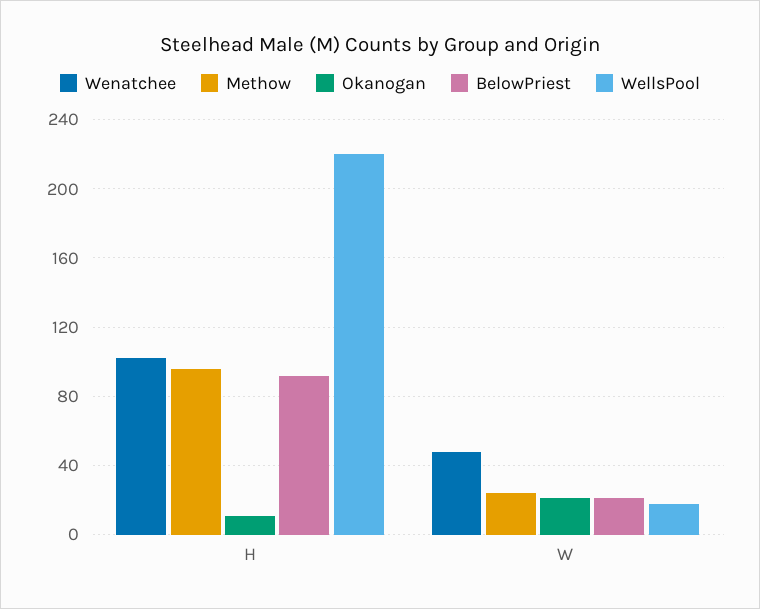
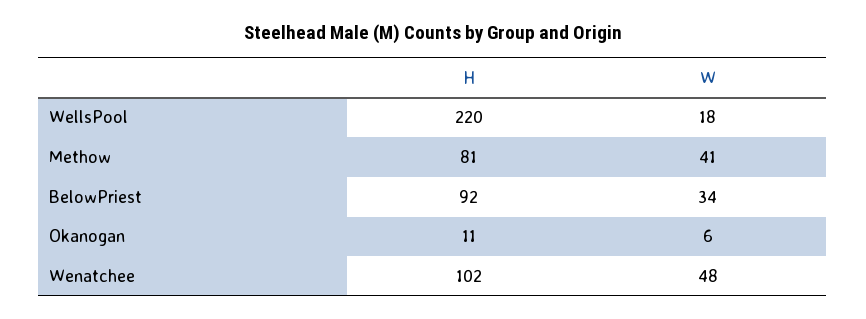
Methow, H: 95 -> 81
Methow, W: 25 -> 41
Okanogan, W: 20 -> 6
BelowPriest, W: 20 -> 34

